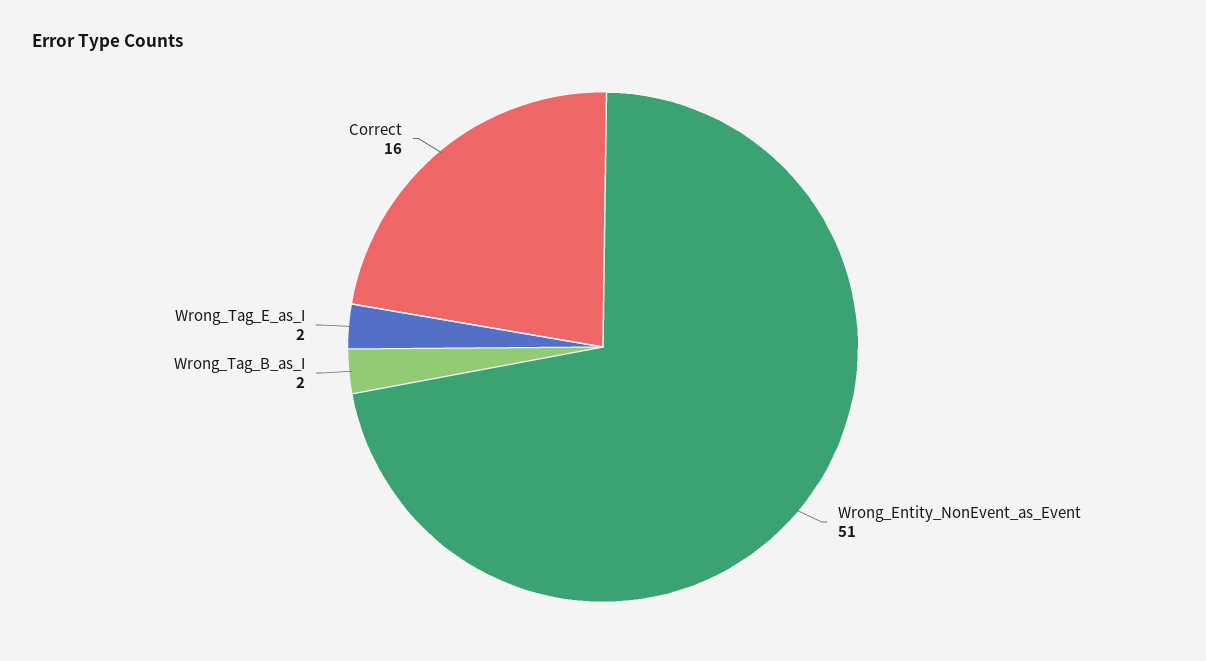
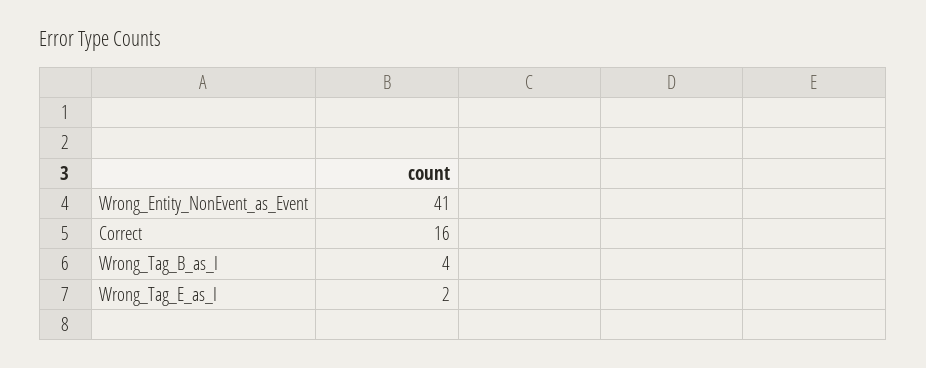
Wrong_Entity_NonEvent_as_Event: 51 -> 41
Wrong_Tag_B_as_I: 2 -> 4

